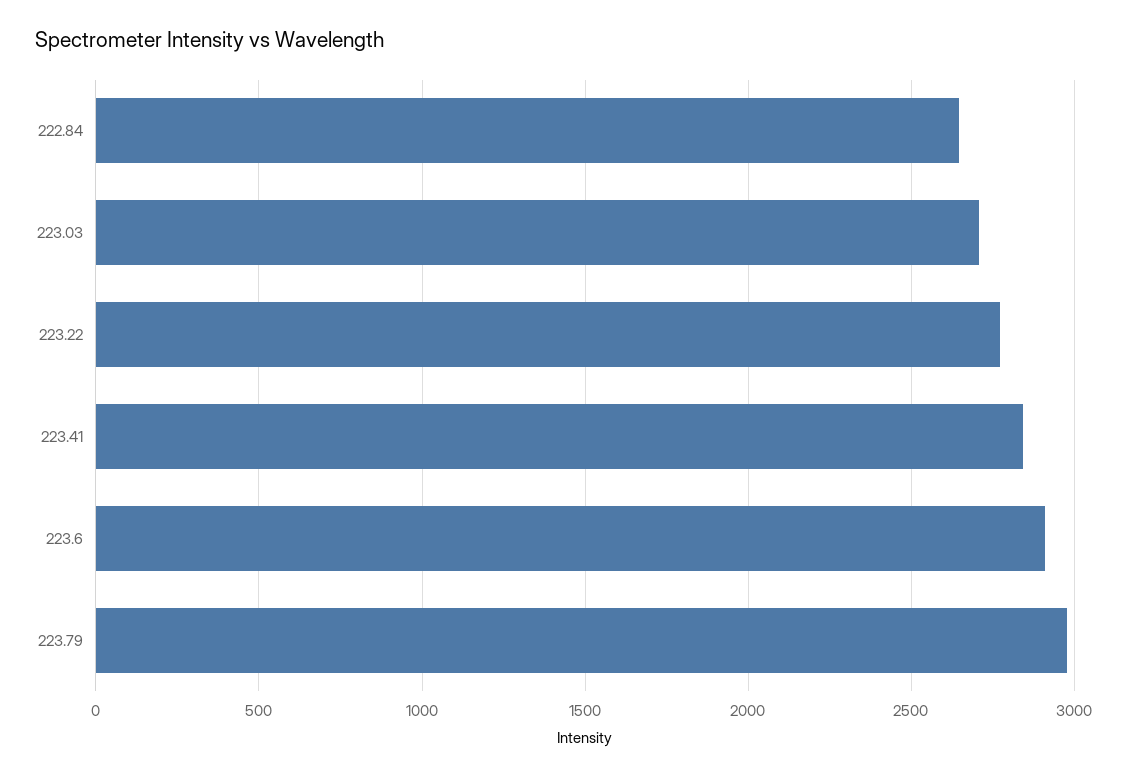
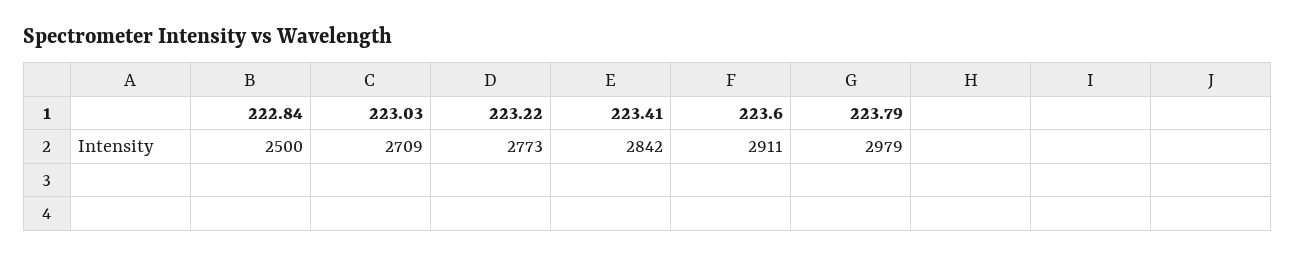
222.84: 2650 -> 2500

